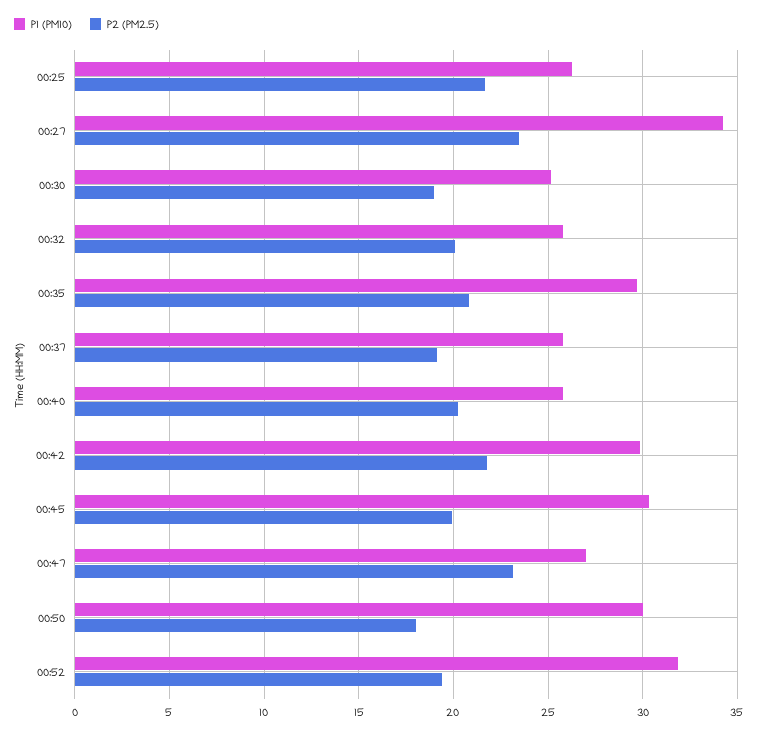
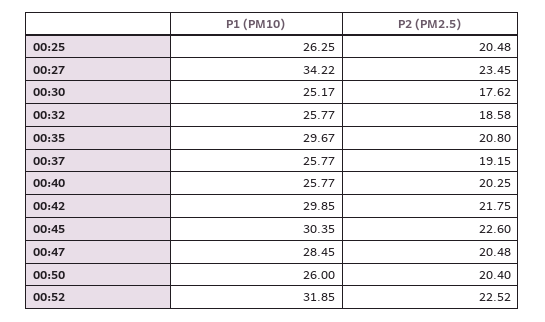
P2 (PM2.5), 00:25: 21.5 -> 20.48
P2 (PM2.5), 00:30: 19 -> 17.62
P2 (PM2.5), 00:32: 20 -> 18.58
P2 (PM2.5), 00:45: 20 -> 22.6
P1 (PM10), 00:47: 27 -> 28.45
P2 (PM2.5), 00:47: 23 -> 20.48
P1 (PM10), 00:50: 30 -> 26
P2 (PM2.5), 00:50: 18 -> 20.4
P2 (PM2.5), 00:52: 19.5 -> 22.52

